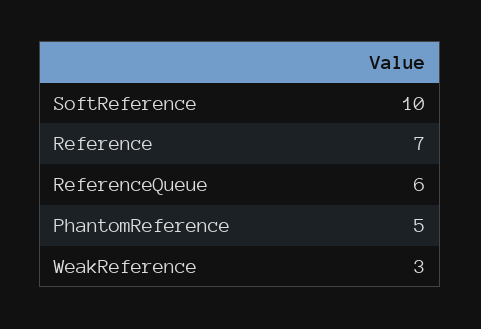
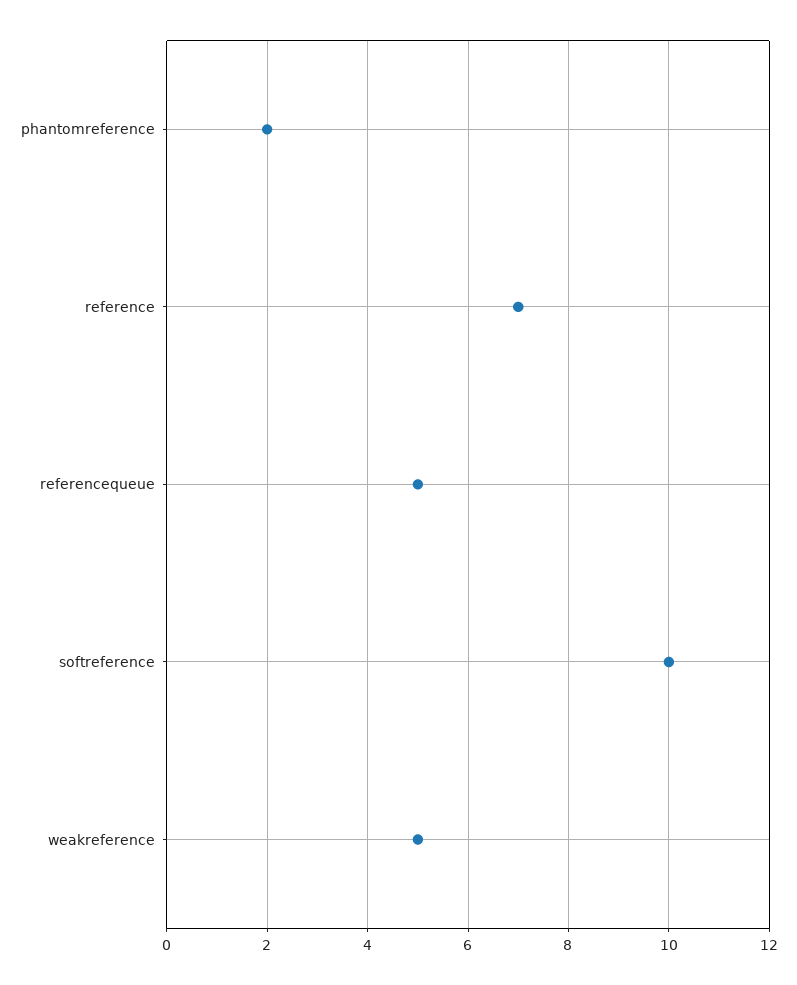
ReferenceQueue: 6 -> 5
PhantomReference: 5 -> 2
WeakReference: 3 -> 5

